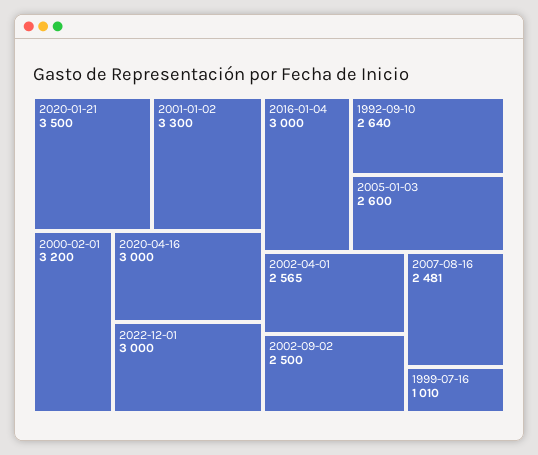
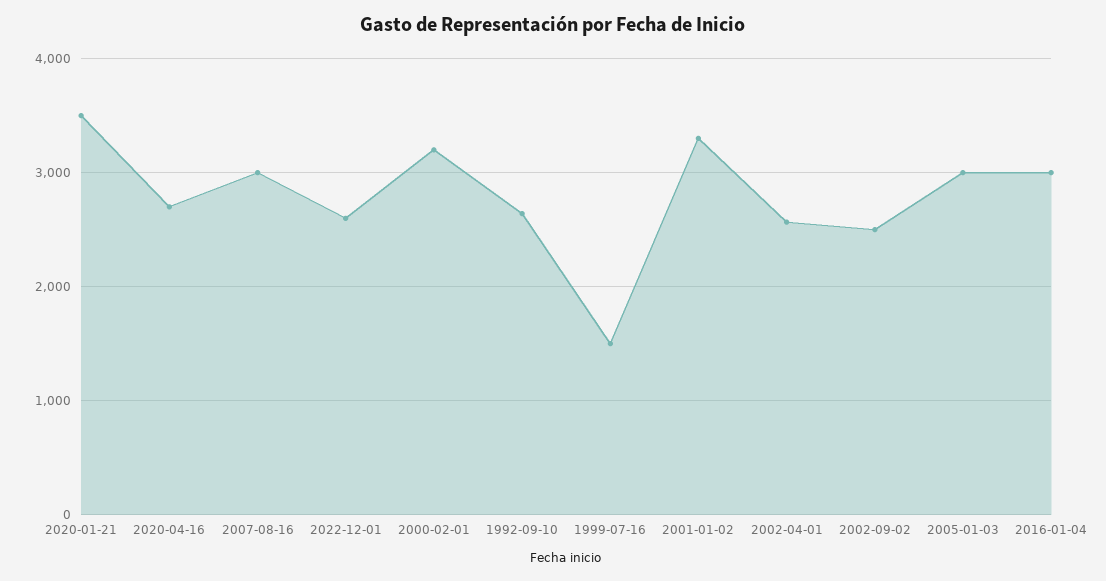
2020-04-16: 3000 -> 2700
2022-12-01: 3000 -> 2600
2005-01-03: 2600 -> 3000
2007-08-16: 2481 -> 3000
1999-07-16: 1010 -> 1500

